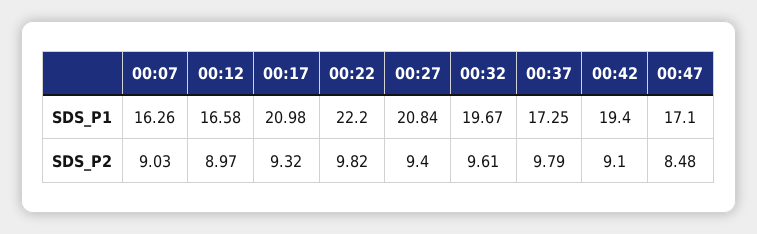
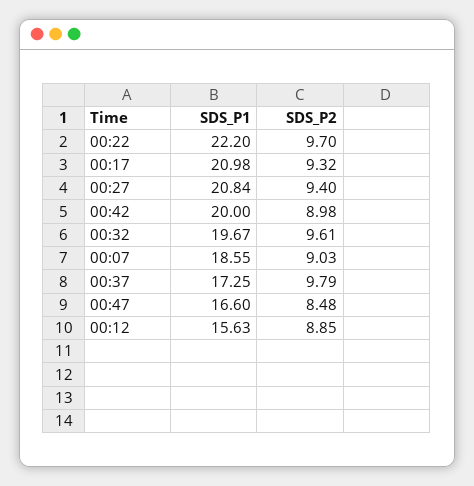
00:07, SDS_P1: 16.26 -> 18.55
00:12, SDS_P1: 16.58 -> 15.63
00:42, SDS_P1: 19.4 -> 20
00:47, SDS_P1: 17.1 -> 16.6
00:12, SDS_P2: 8.97 -> 8.85
00:22, SDS_P2: 9.82 -> 9.7
00:42, SDS_P2: 9.1 -> 8.98

